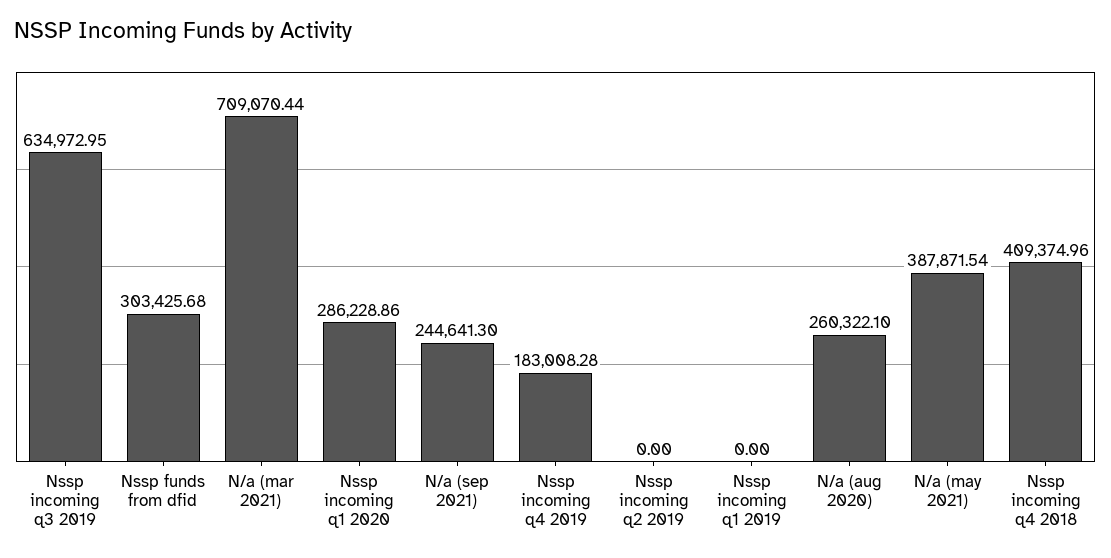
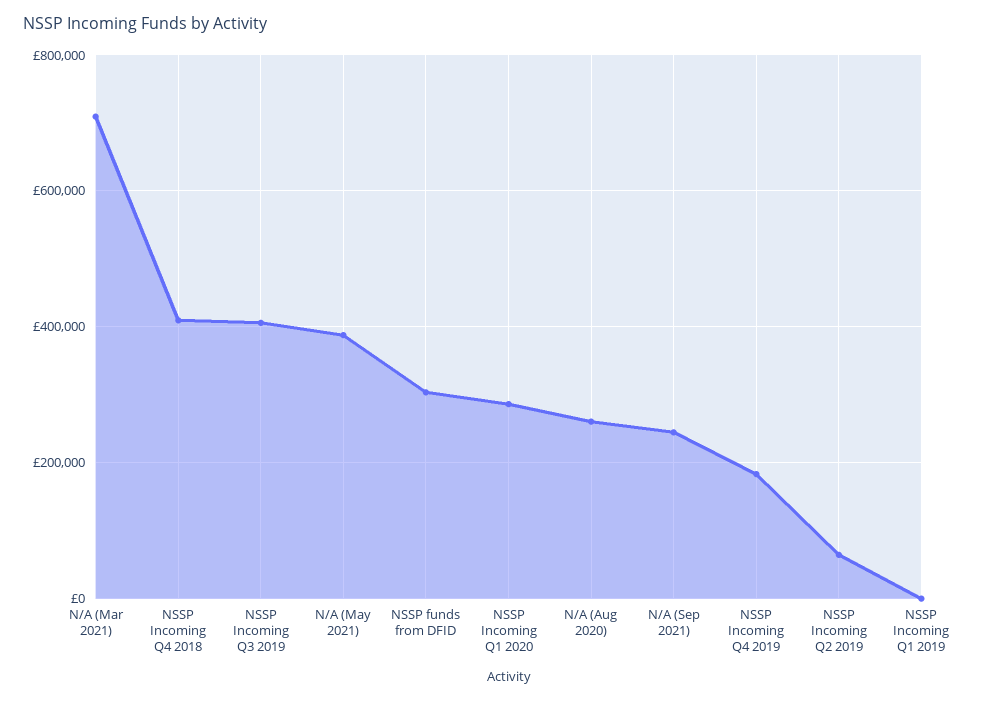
Nssp incoming q3 2019: 634972.95 -> 400000
Nssp incoming q2 2019: 0 -> 60000

